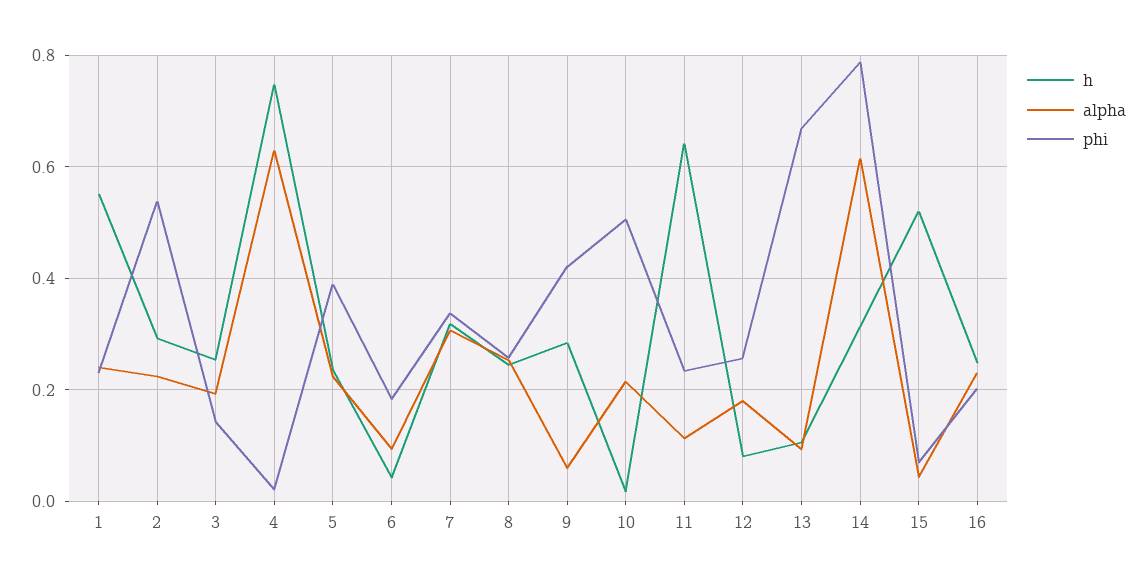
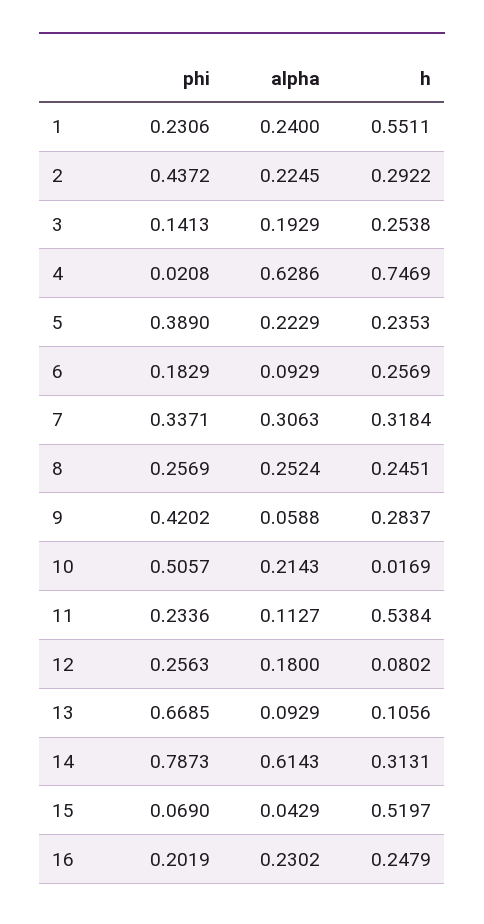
phi, 2: 0.54 -> 0.4372
h, 6: 0.04 -> 0.2569
h, 11: 0.64 -> 0.5384

